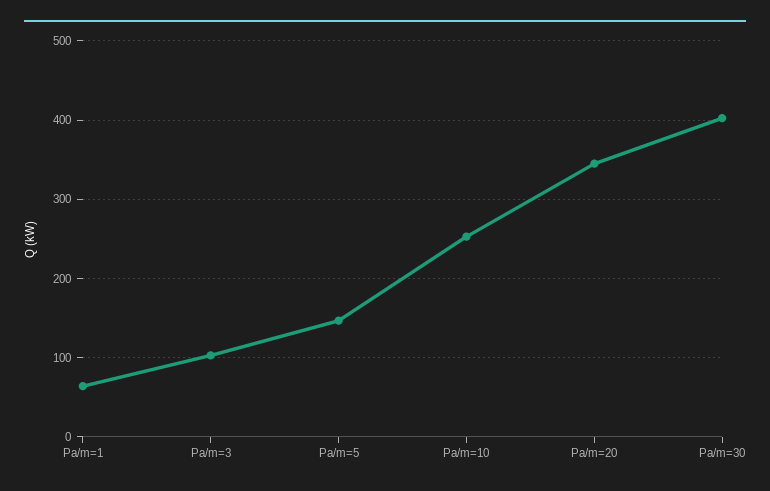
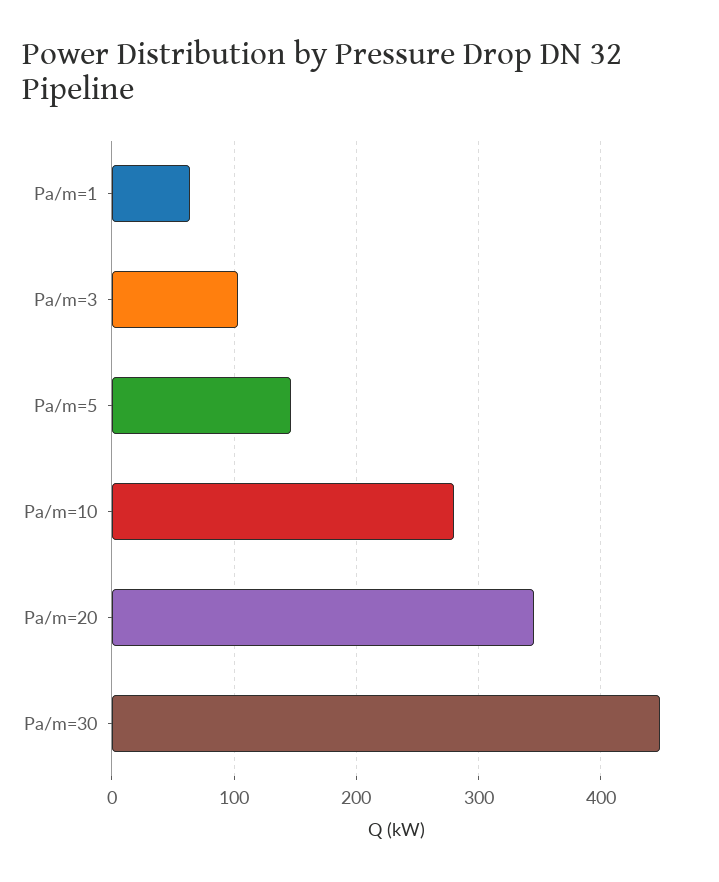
Pa/m=10: 250 -> 280
Pa/m=30: 400 -> 450

